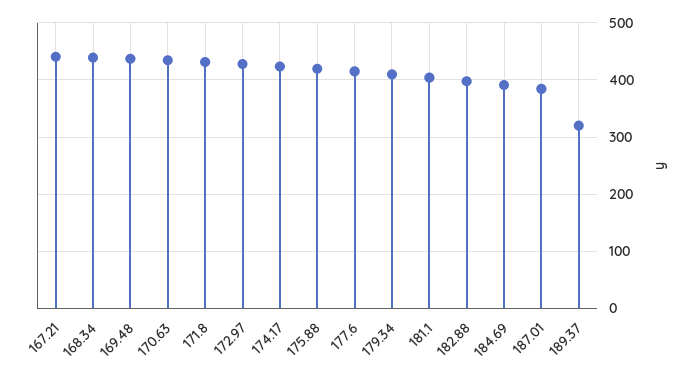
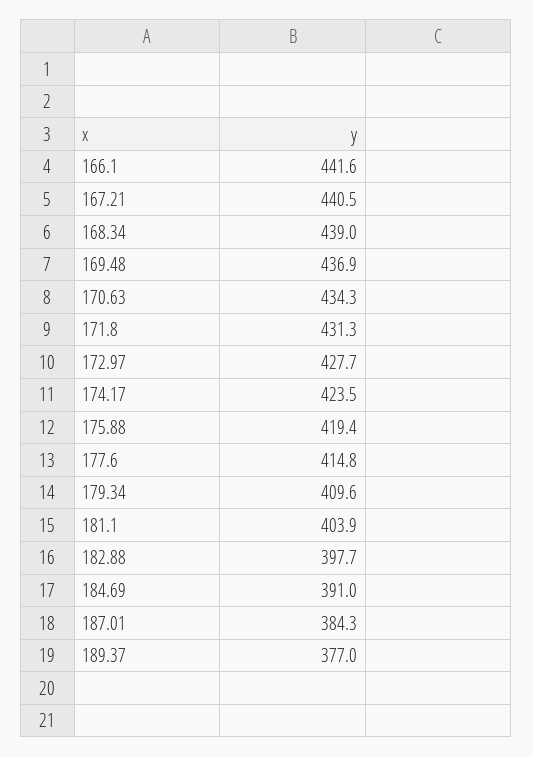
189.37: 320 -> 377
166.1: none -> 441.6

